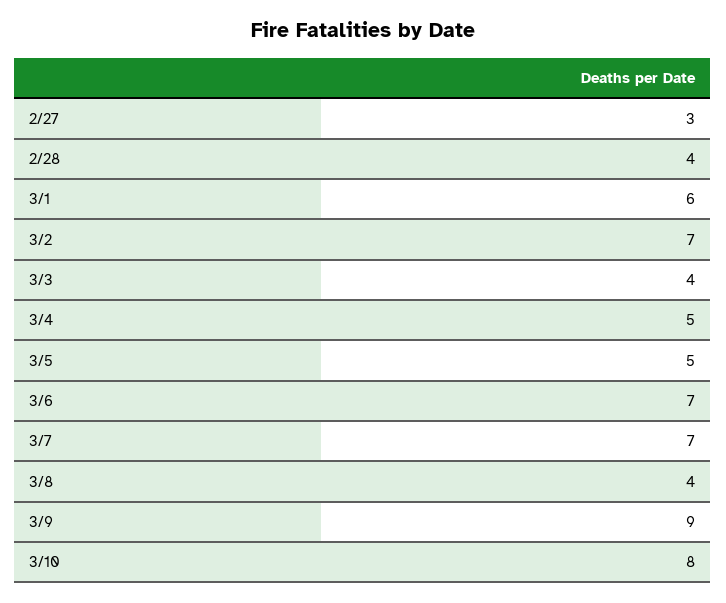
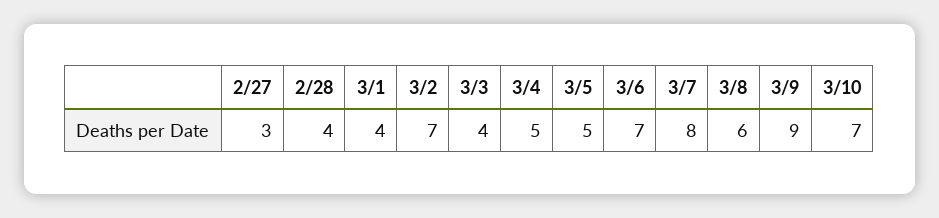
3/1: 6 -> 4
3/7: 7 -> 8
3/8: 4 -> 6
3/10: 8 -> 7

